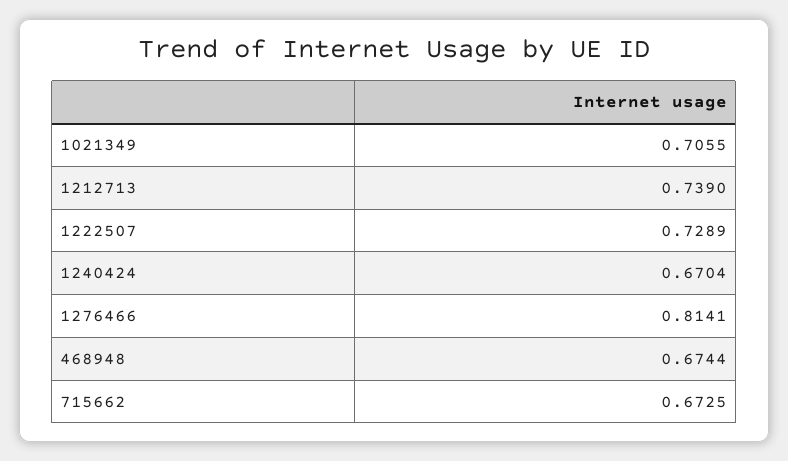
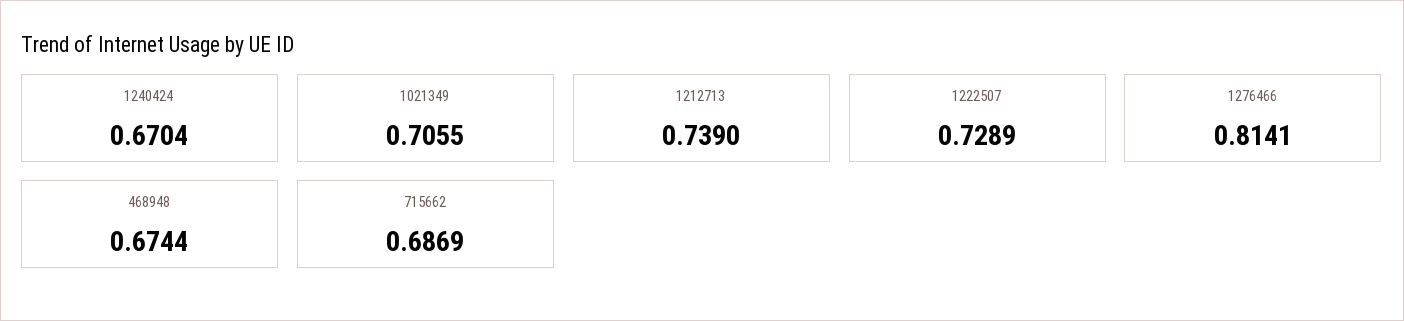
715662: 0.6725 -> 0.6869

